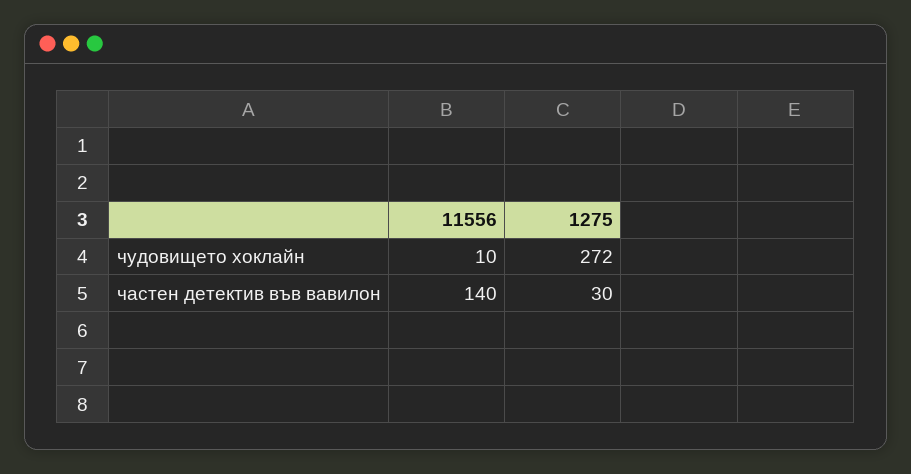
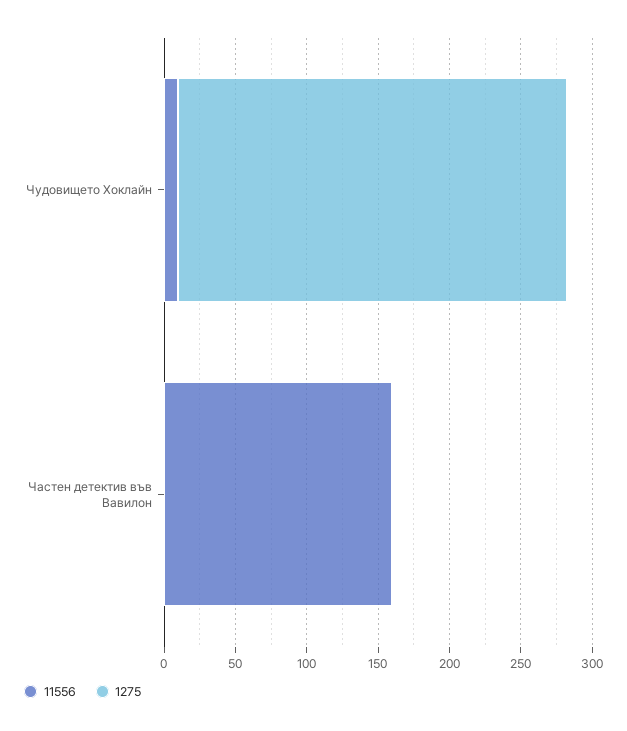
11556, частен детектив във вавилон: 140 -> 160
1275, частен детектив във вавилон: 30 -> 0

